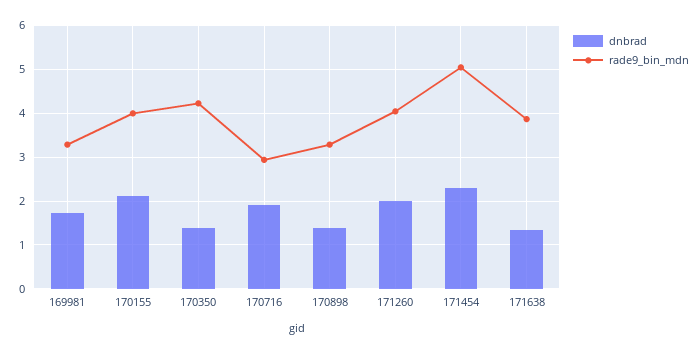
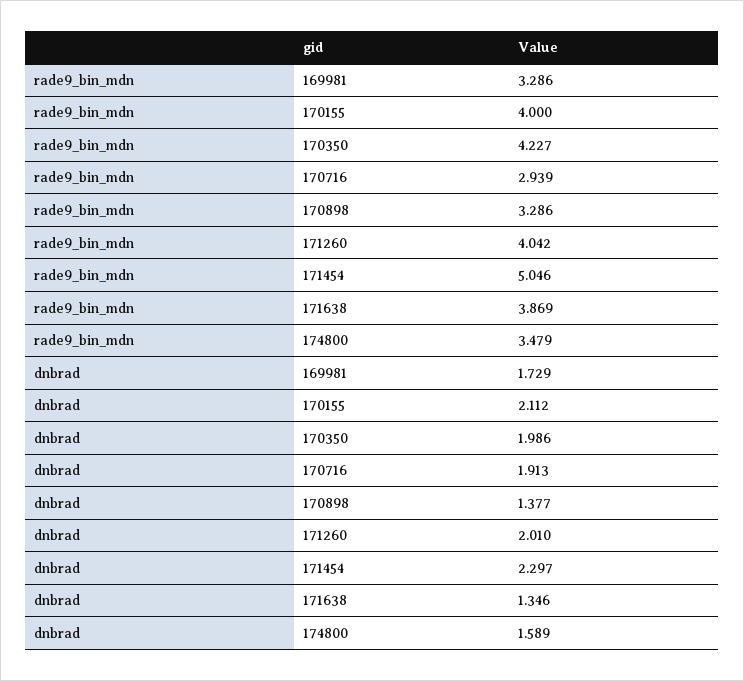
dnbrad, 170350: 1.4 -> 1.986
rade9_bin_mdn, 174800: none -> 3.479
dnbrad, 174800: none -> 1.589

